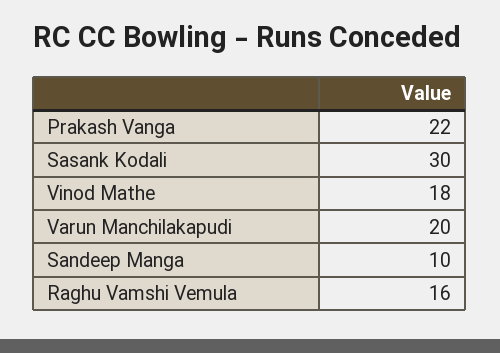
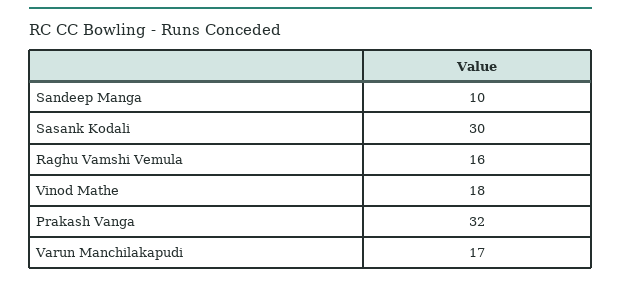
Prakash Vanga: 22 -> 32
Varun Manchilakapudi: 20 -> 17

